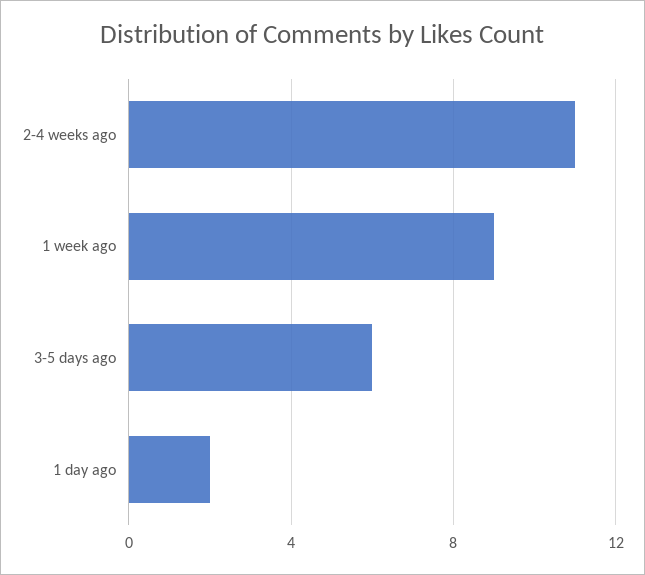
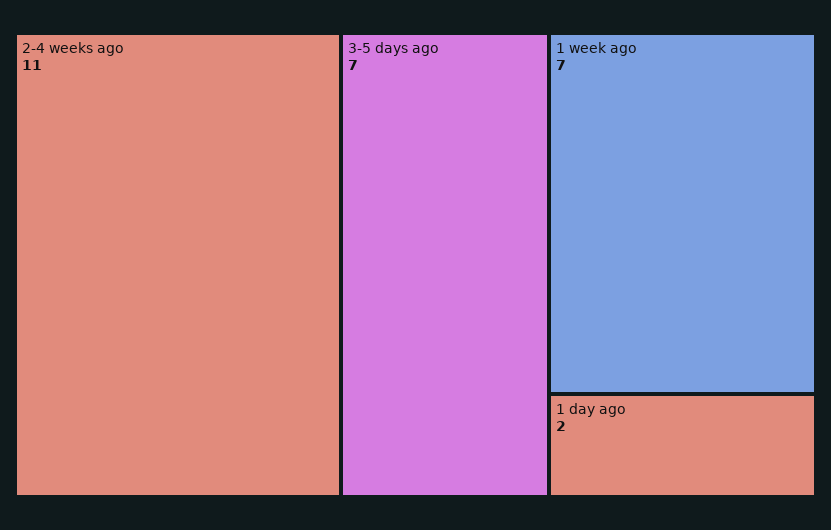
1 week ago: 9 -> 7
3-5 days ago: 6 -> 7

